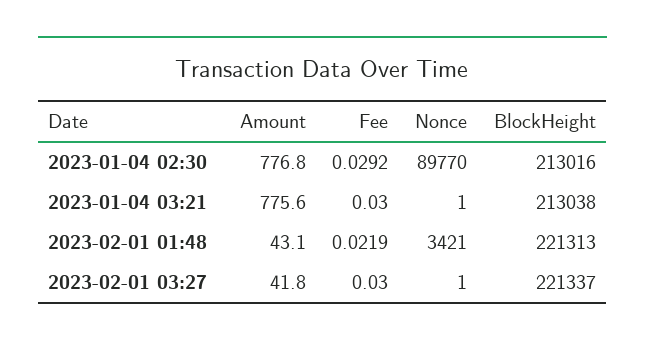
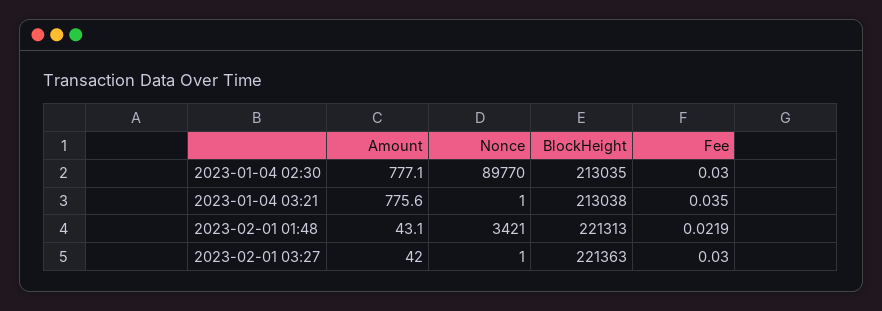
Amount, 2023-01-04 02:30: 776.8 -> 777.1
Fee, 2023-01-04 02:30: 0.0292 -> 0.03
BlockHeight, 2023-01-04 02:30: 213016 -> 213035
Fee, 2023-01-04 03:21: 0.03 -> 0.035
Amount, 2023-02-01 03:27: 41.8 -> 42
BlockHeight, 2023-02-01 03:27: 221337 -> 221363

